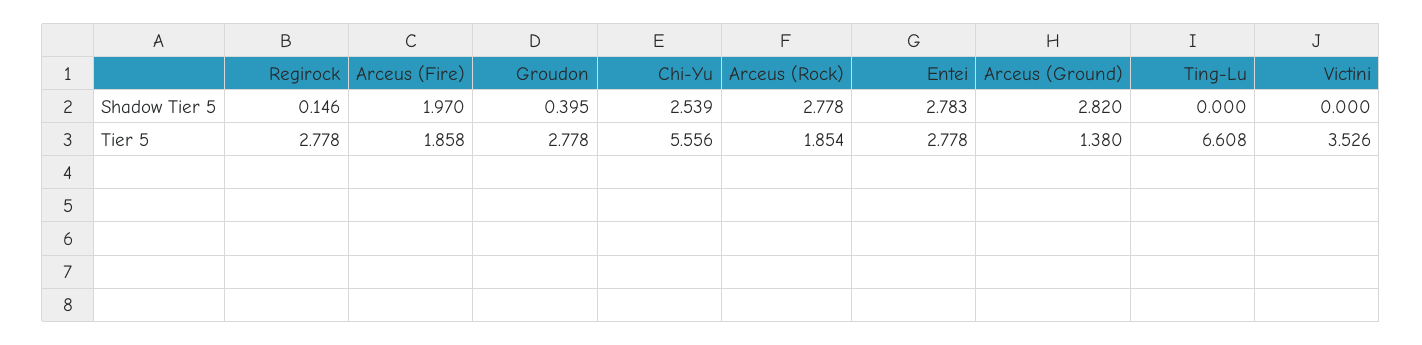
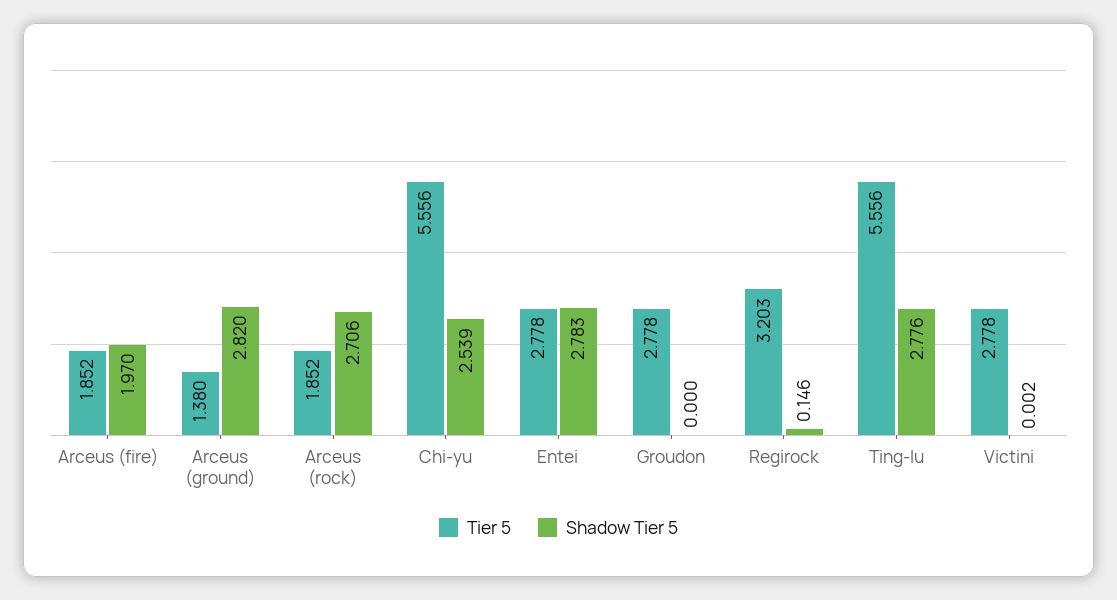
Shadow Tier 5, Groudon: 0.395 -> 0
Shadow Tier 5, Arceus (Rock): 2.778 -> 2.706
Shadow Tier 5, Ting-Lu: 0 -> 2.776
Shadow Tier 5, Victini: 0 -> 0.002
Tier 5, Regirock: 2.778 -> 3.203
Tier 5, Arceus (Fire): 1.858 -> 1.852
Tier 5, Arceus (Rock): 1.854 -> 1.852
Tier 5, Ting-Lu: 6.608 -> 5.556
Tier 5, Victini: 3.526 -> 2.778

